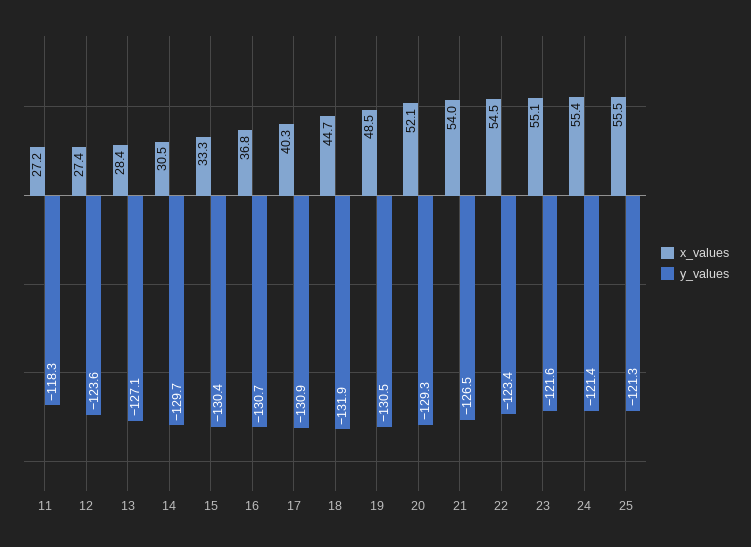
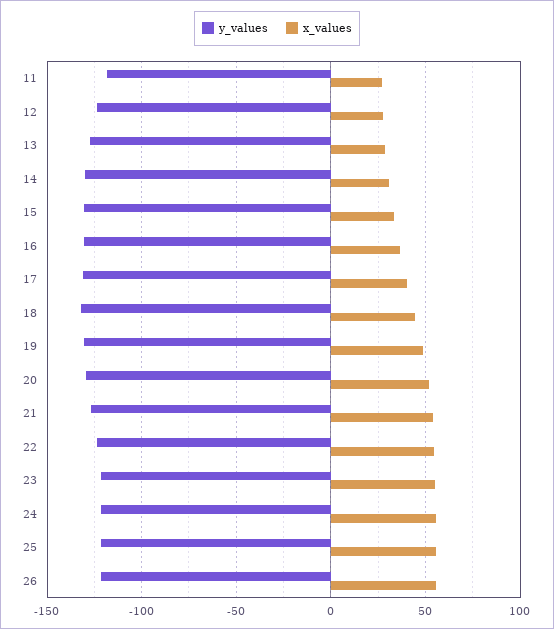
y_values, 26: none -> -120
x_values, 26: none -> 55

